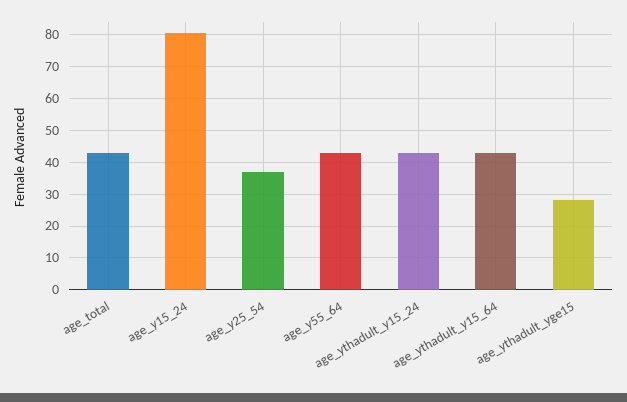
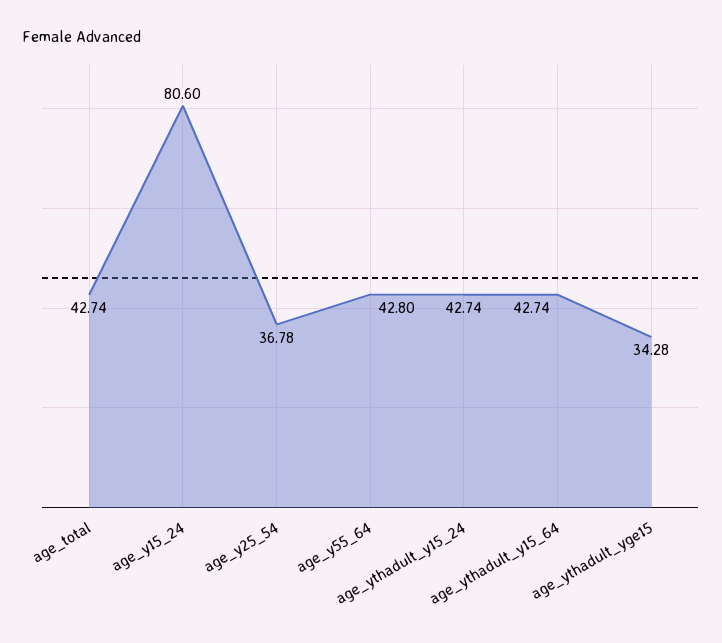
age_ythadult_yge15: 28 -> 34.28

